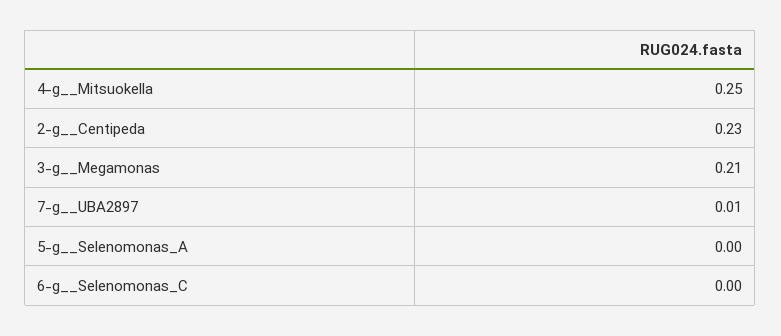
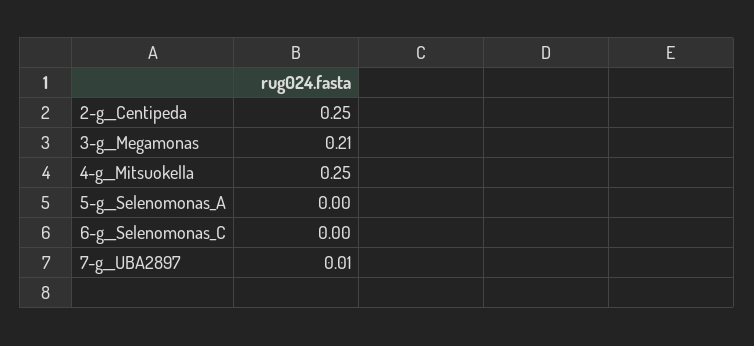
2-g__Centipeda: 0.23 -> 0.25

